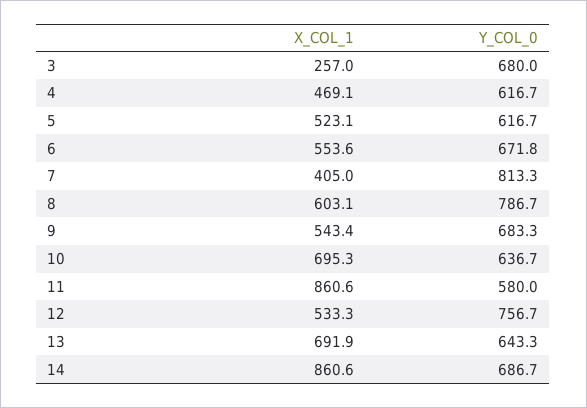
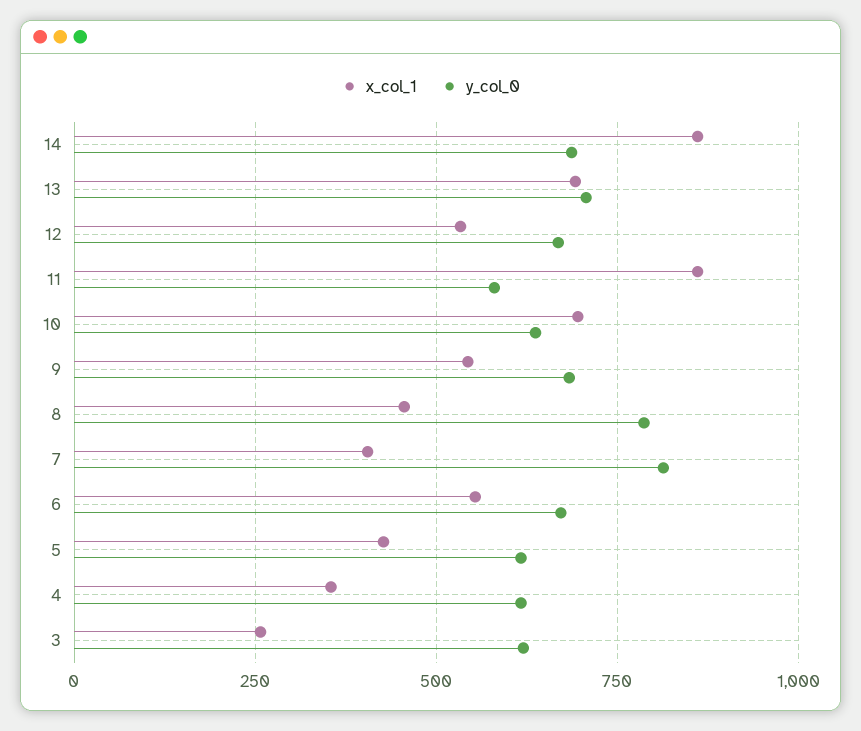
Y_COL_0, 3: 680 -> 625
X_COL_1, 4: 469.1 -> 350
X_COL_1, 5: 523.1 -> 425
X_COL_1, 8: 603.1 -> 450
Y_COL_0, 12: 756.7 -> 675
Y_COL_0, 13: 643.3 -> 700

